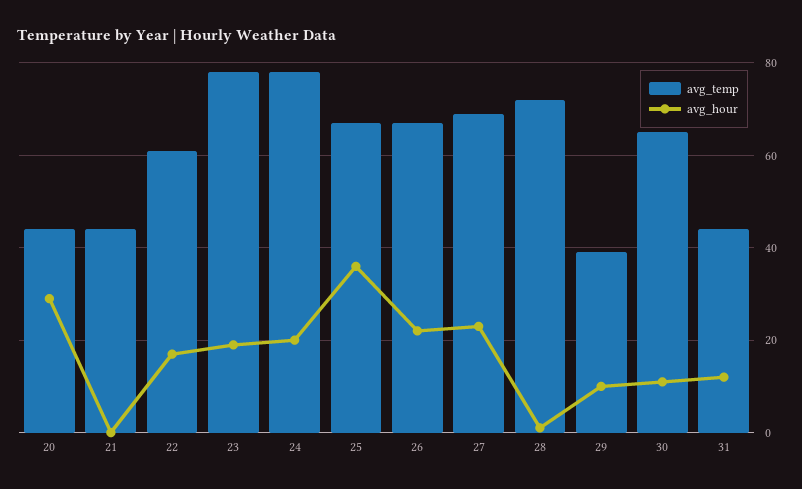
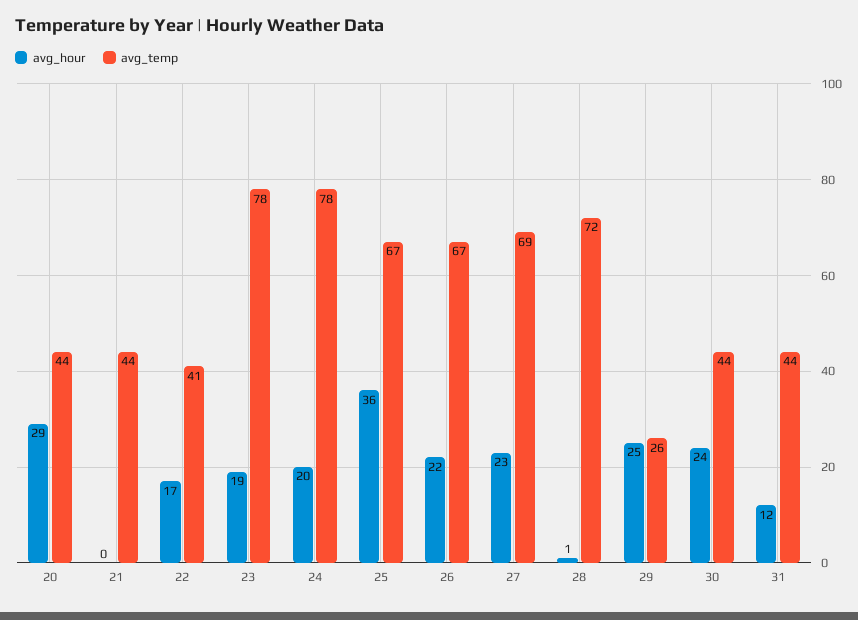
avg_temp, 22: 60 -> 41
avg_temp, 29: 40 -> 26
avg_hour, 29: 10 -> 25
avg_temp, 30: 65 -> 44
avg_hour, 30: 10 -> 24

